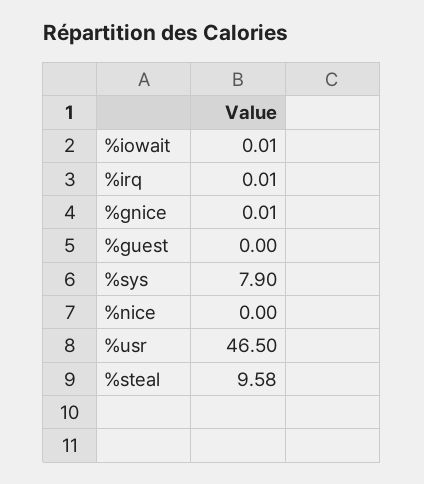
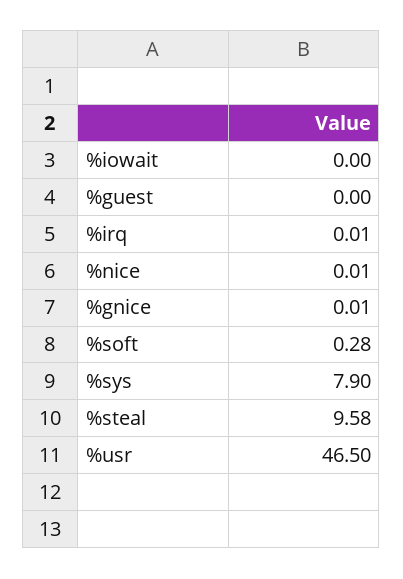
%iowait: 0.01 -> 0
%nice: 0 -> 0.01
%soft: none -> 0.28

